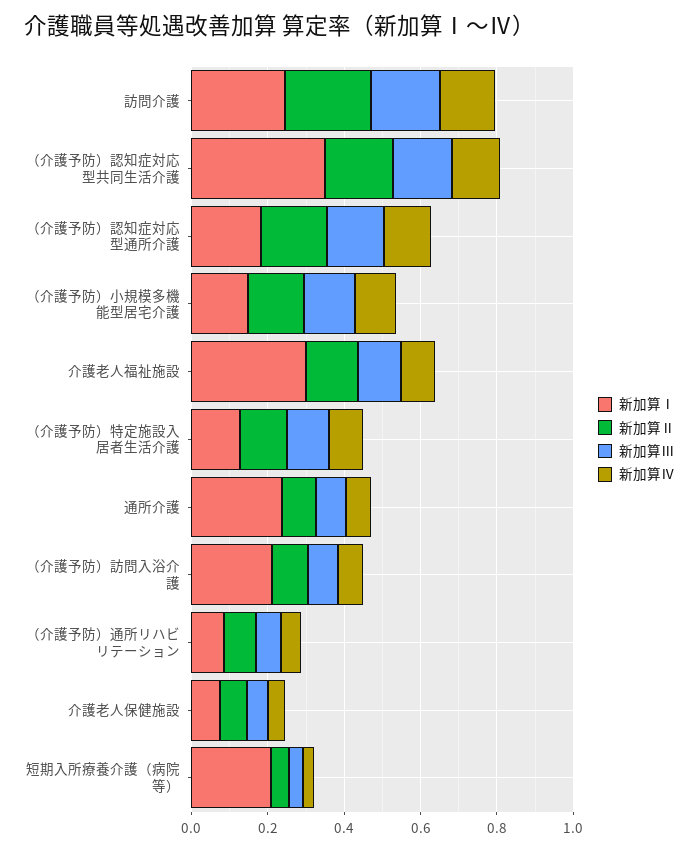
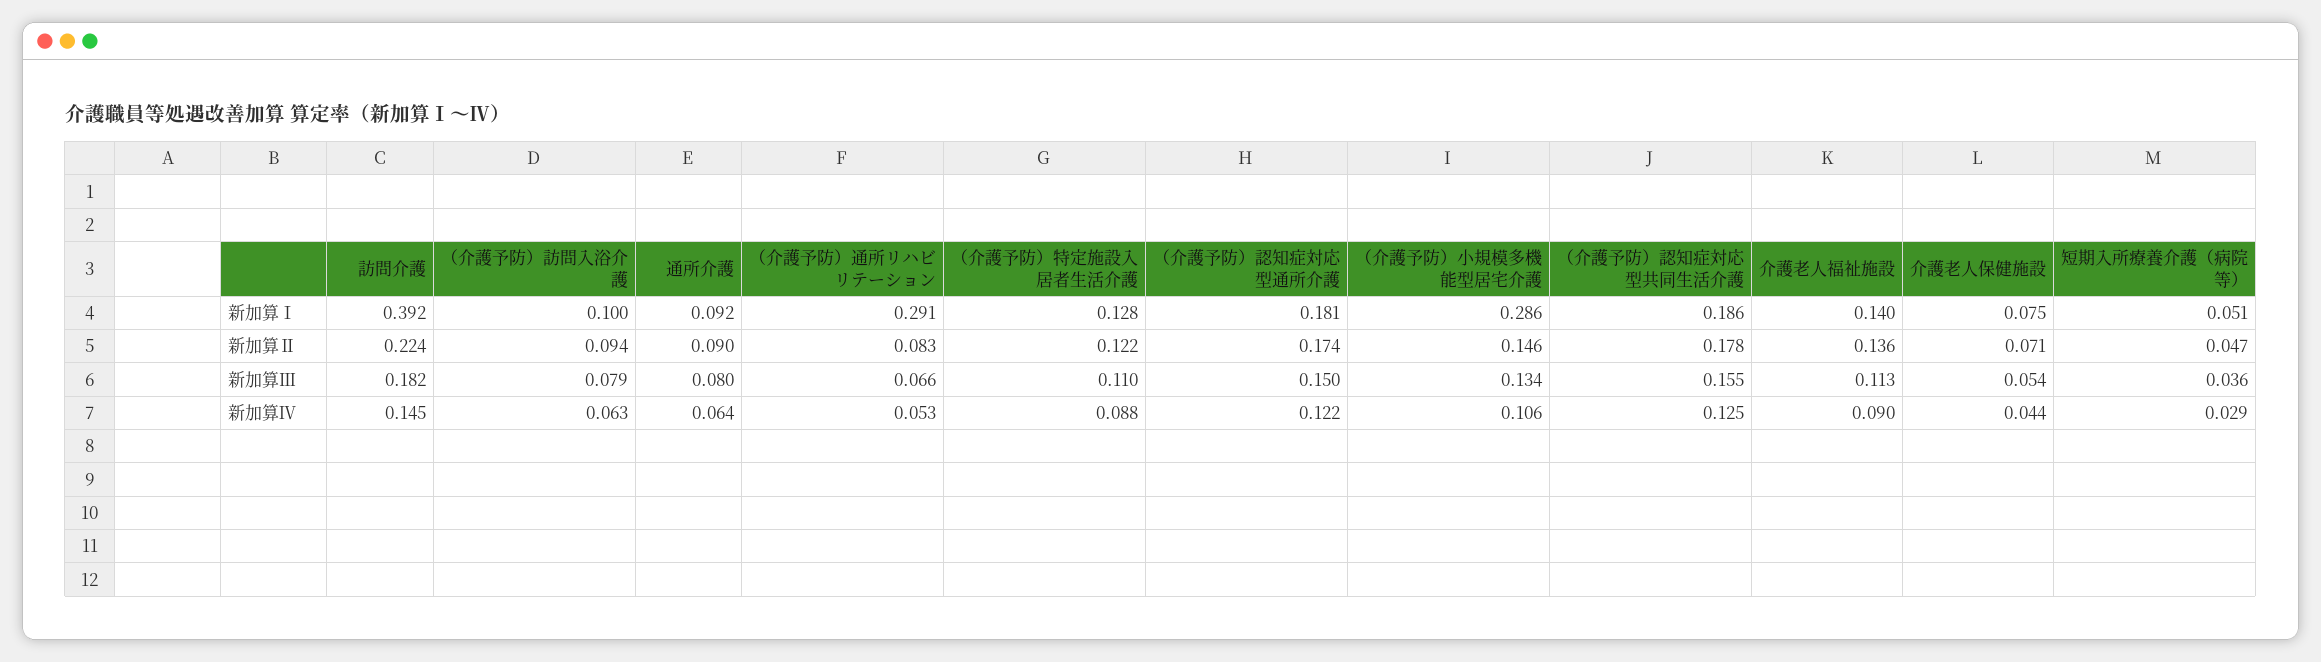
新加算Ⅰ, 訪問介護: 0.25 -> 0.392
新加算Ⅰ, （介護予防）認知症対応型共同生活介護: 0.35 -> 0.186
新加算Ⅰ, （介護予防）小規模多機能型居宅介護: 0.15 -> 0.286
新加算Ⅰ, 介護老人福祉施設: 0.3 -> 0.14
新加算Ⅰ, 通所介護: 0.25 -> 0.092
新加算Ⅰ, （介護予防）訪問入浴介護: 0.2 -> 0.1
新加算Ⅰ, （介護予防）通所リハビリテーション: 0.1 -> 0.291
新加算Ⅰ, 短期入所療養介護（病院等）: 0.2 -> 0.051

